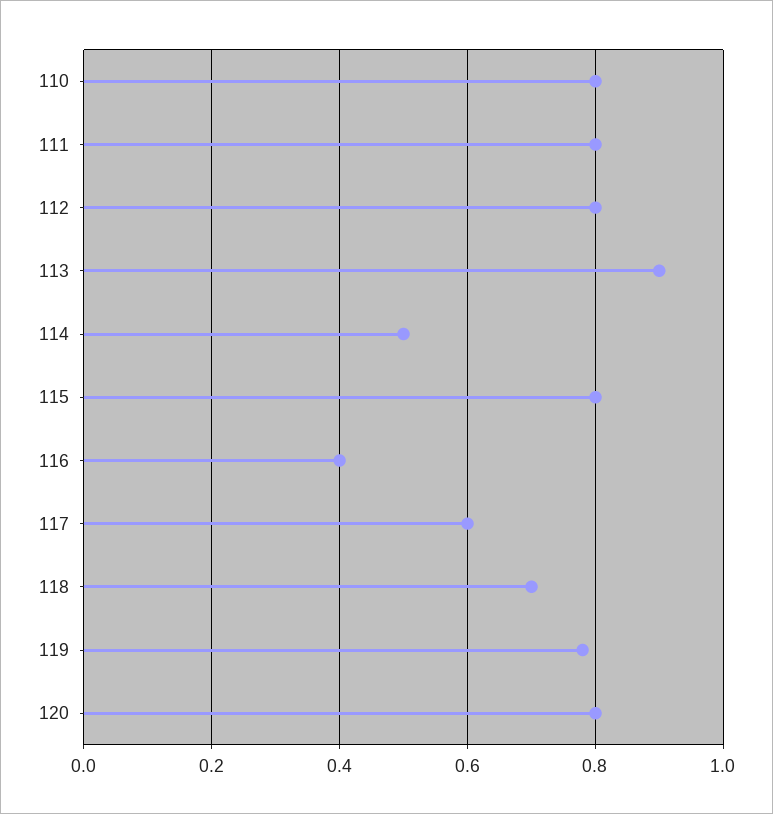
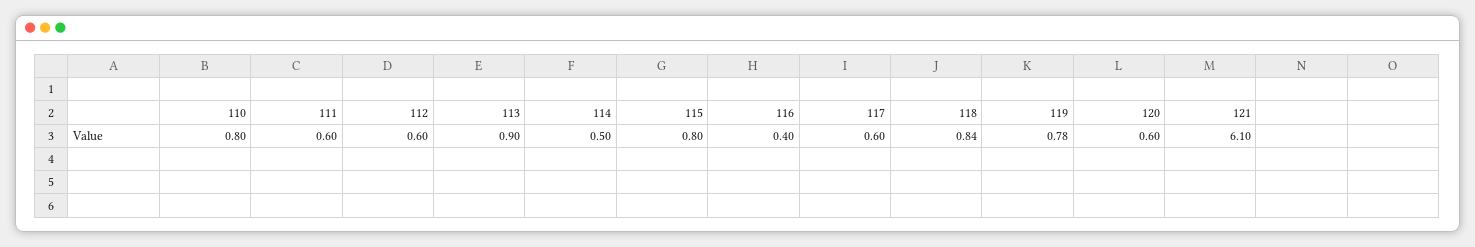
111: 0.8 -> 0.6
112: 0.8 -> 0.6
118: 0.7 -> 0.84
120: 0.8 -> 0.6
121: none -> 6.1

